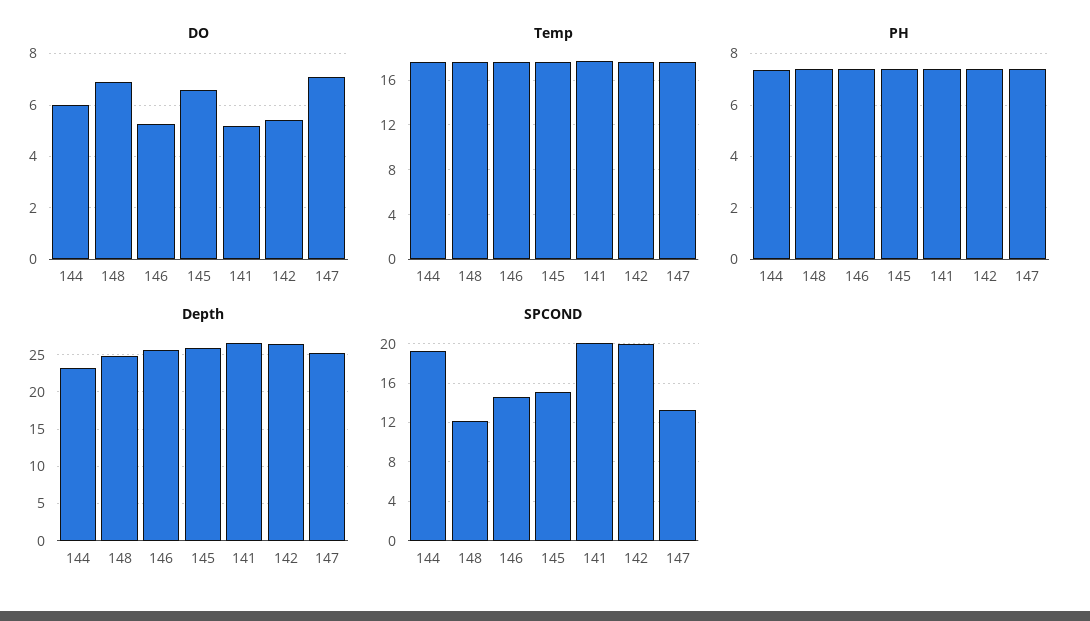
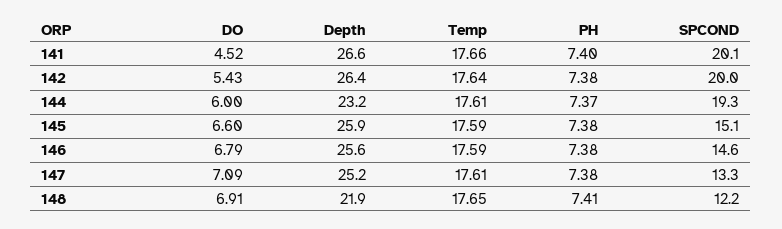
DO, 146: 5.25 -> 6.79
DO, 141: 5.25 -> 4.52
Depth, 148: 25 -> 21.9

